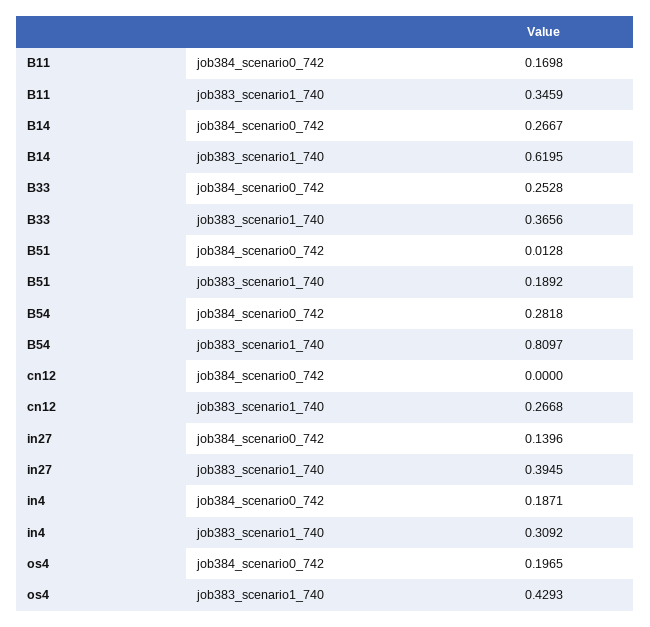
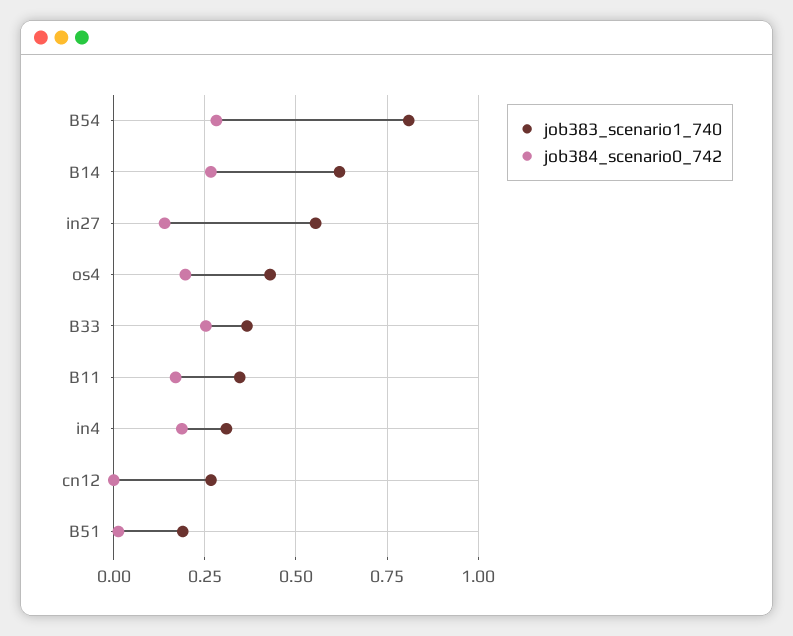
job383_scenario1_740, in27: 0.3945 -> 0.55

